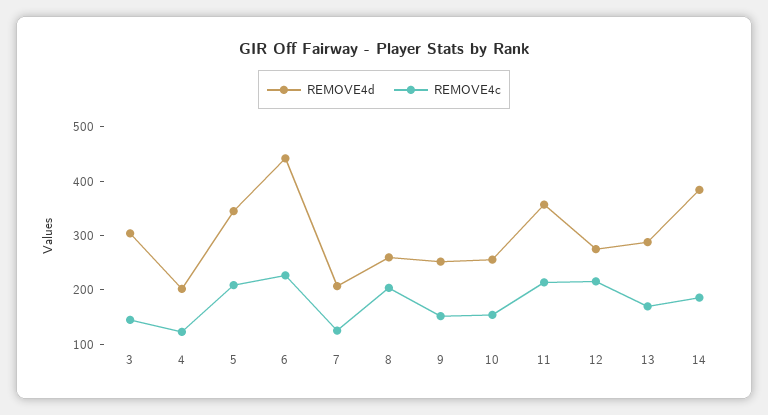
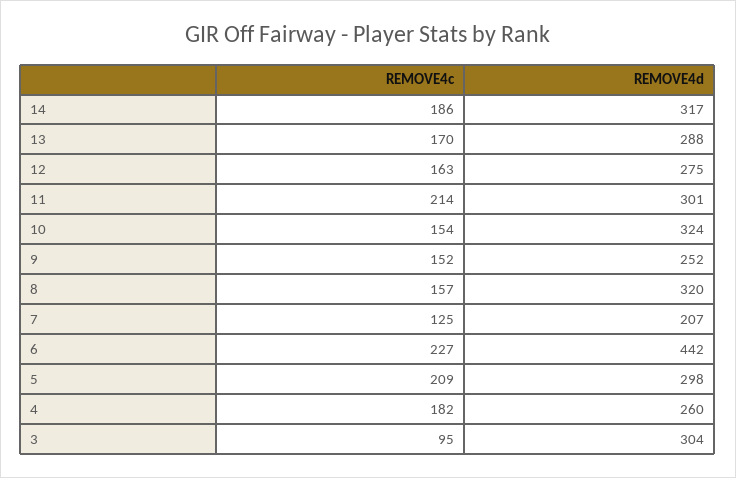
REMOVE4c, 3: 140 -> 95
REMOVE4d, 4: 200 -> 260
REMOVE4c, 4: 120 -> 182
REMOVE4d, 5: 340 -> 298
REMOVE4d, 8: 260 -> 320
REMOVE4c, 8: 200 -> 157
REMOVE4d, 10: 260 -> 324
REMOVE4d, 11: 360 -> 301
REMOVE4c, 12: 220 -> 163
REMOVE4d, 14: 380 -> 317

